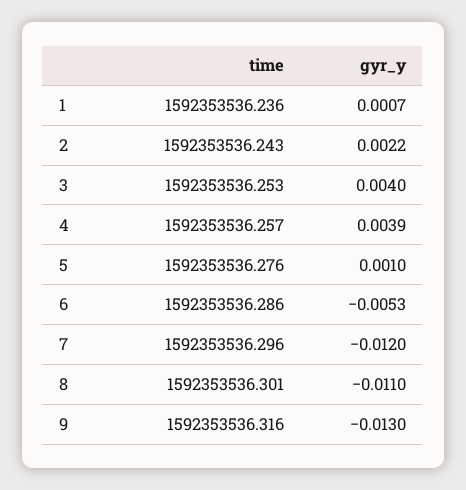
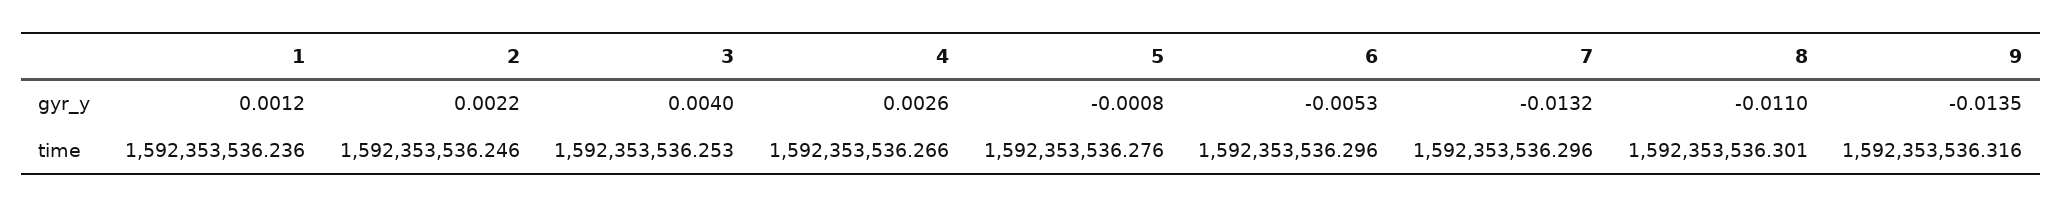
gyr_y, 1: 0.0007 -> 0.0012
time, 2: 1592353536.243 -> 1592353536.246
time, 4: 1592353536.257 -> 1592353536.266
gyr_y, 4: 0.0039 -> 0.0026
gyr_y, 5: 0.001 -> -0.0008
time, 6: 1592353536.286 -> 1592353536.296
gyr_y, 7: -0.012 -> -0.0132
gyr_y, 9: -0.013 -> -0.0135

